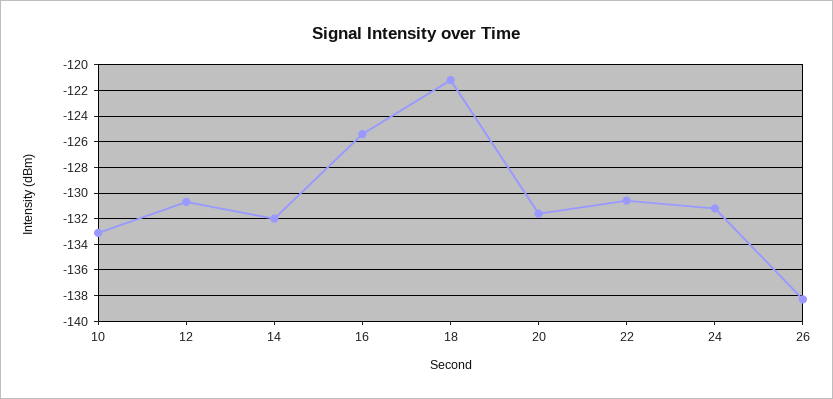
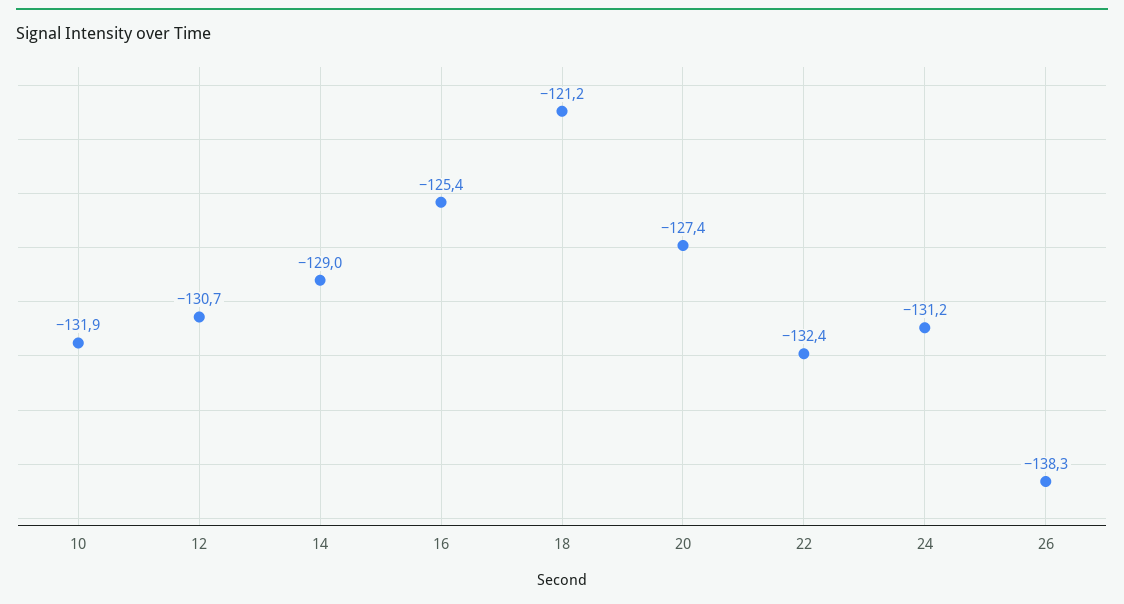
10: -133 -> -131.9
14: -132 -> -129
20: -131.5 -> -127.4
22: -130.5 -> -132.4

